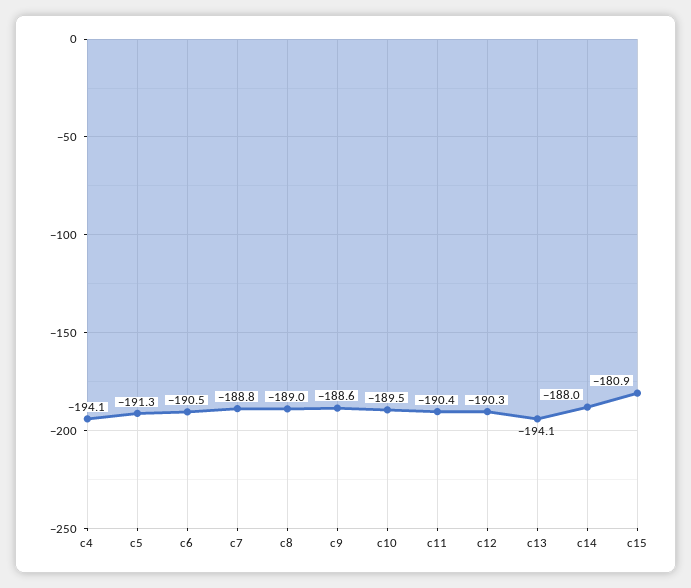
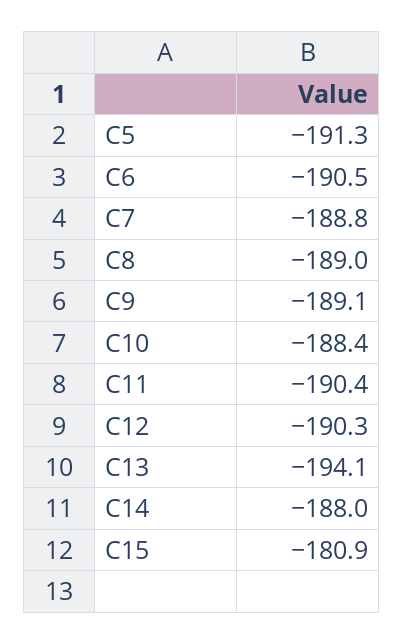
c4: -194.1 -> none
c9: -188.6 -> -189.1
c10: -189.5 -> -188.4

